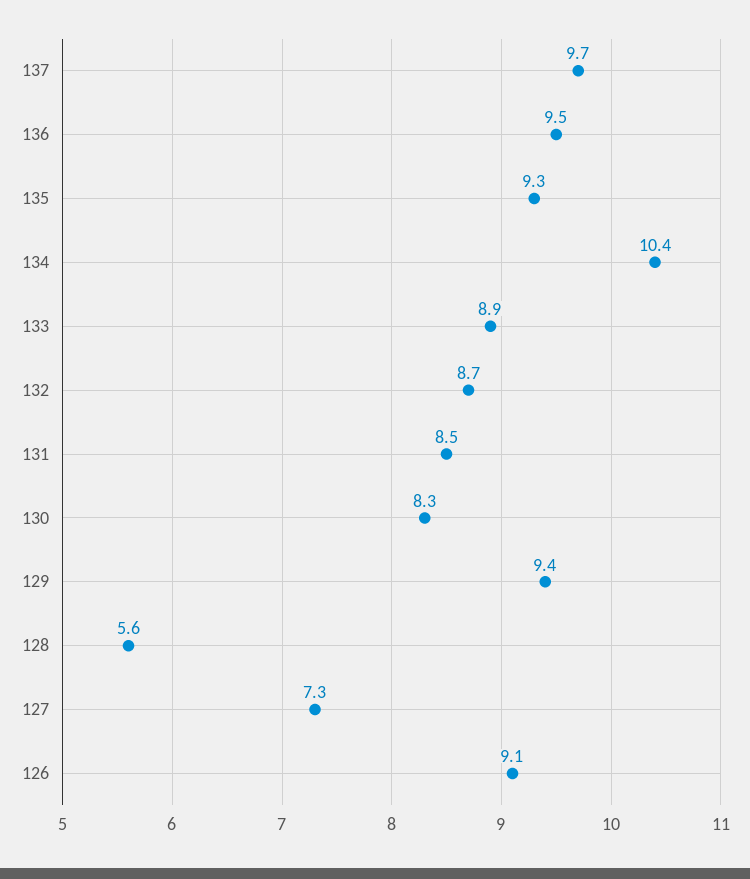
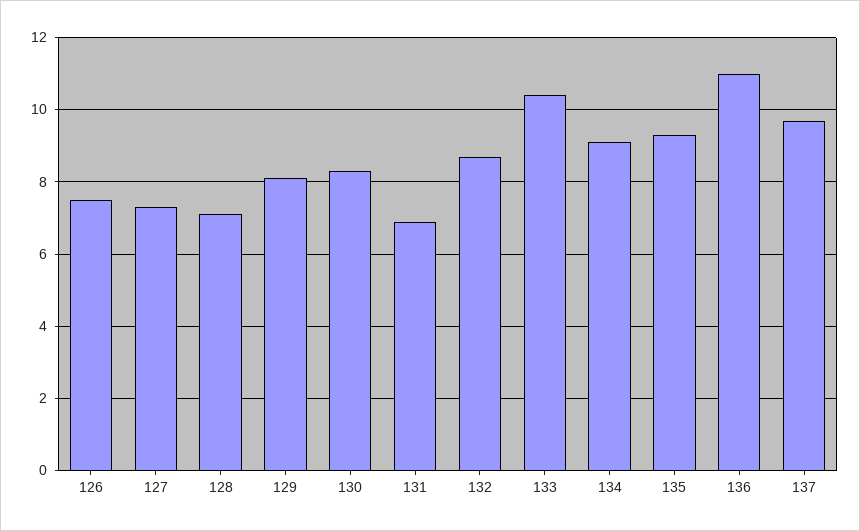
136: 9.5 -> 11
134: 10.4 -> 9
133: 8.9 -> 10.5
131: 8.5 -> 7
129: 9.4 -> 8
128: 5.6 -> 7
126: 9.1 -> 7.5

